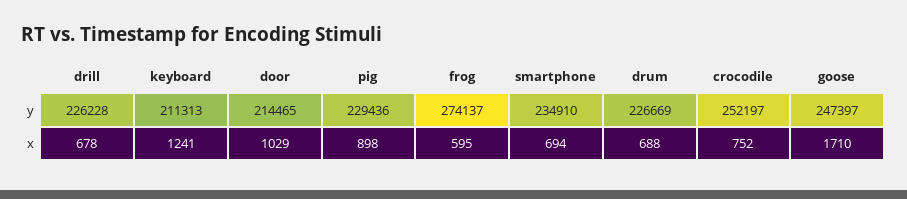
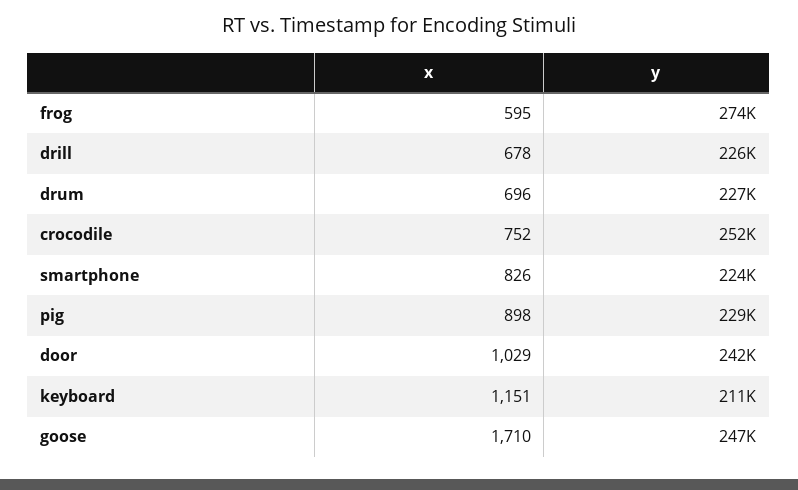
door, y: 214465 -> 242000
smartphone, y: 234910 -> 224000
keyboard, x: 1241 -> 1151
smartphone, x: 694 -> 826
drum, x: 688 -> 696

